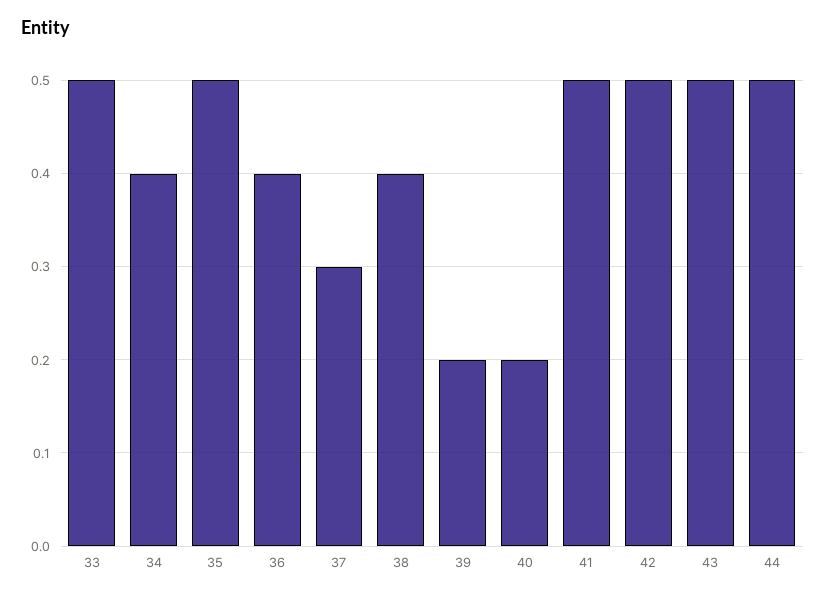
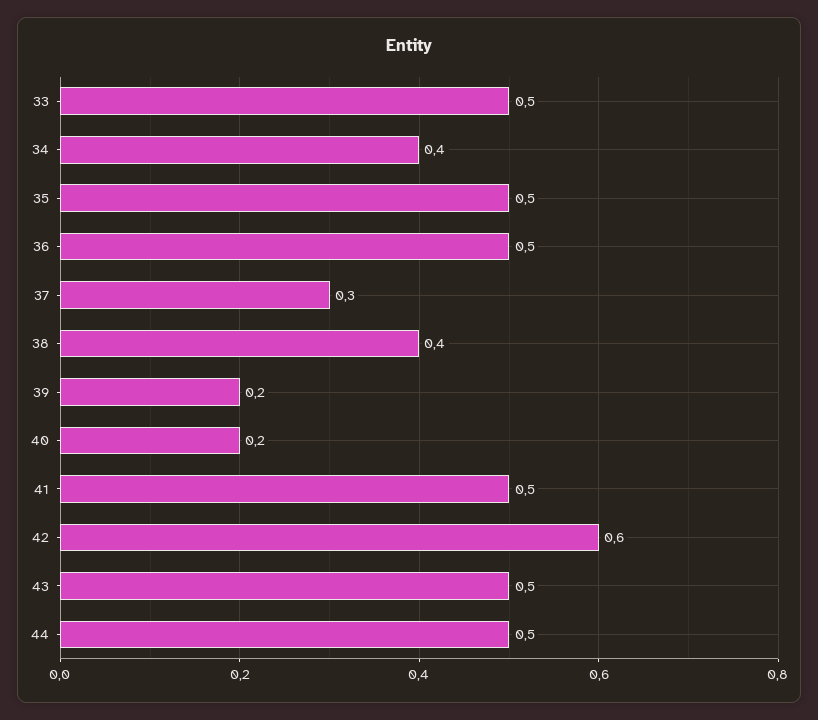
36: 0.4 -> 0.5
42: 0.5 -> 0.6

